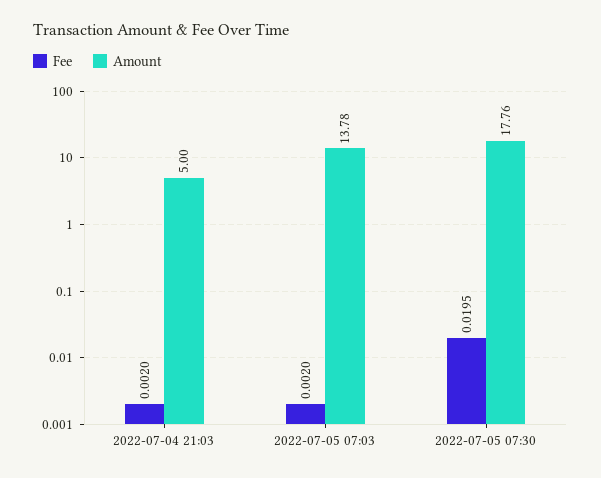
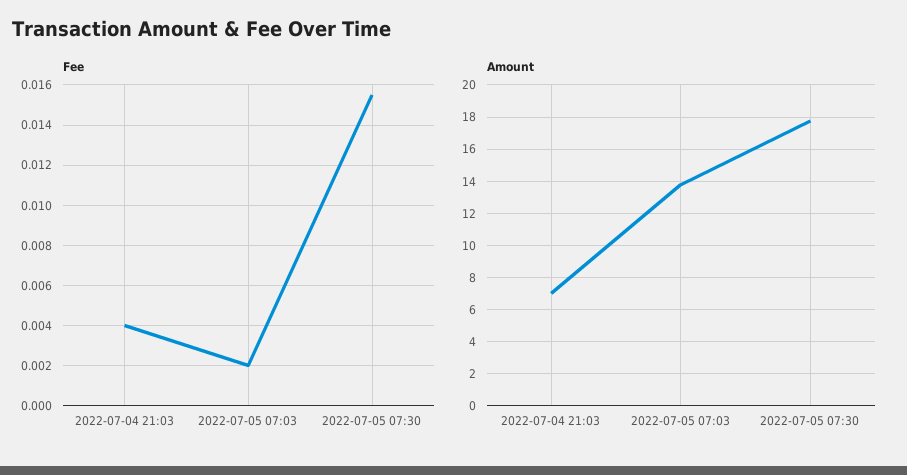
Fee, 2022-07-04 21:03: 0.002 -> 0.004
Amount, 2022-07-04 21:03: 5 -> 7
Fee, 2022-07-05 07:30: 0.0195 -> 0.0155

